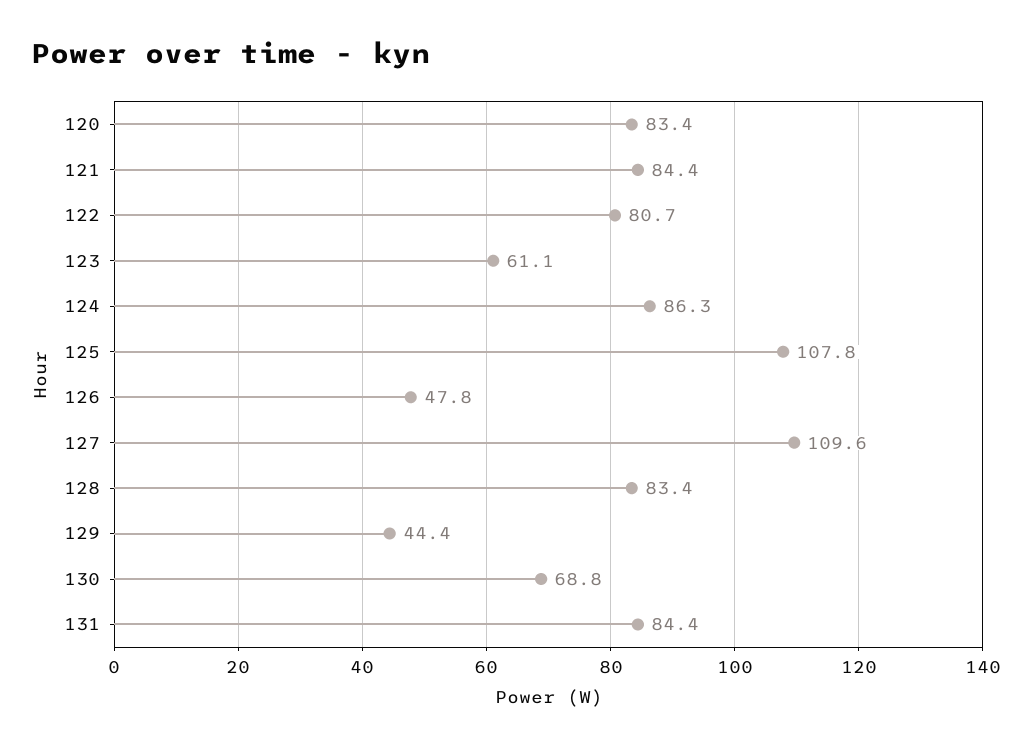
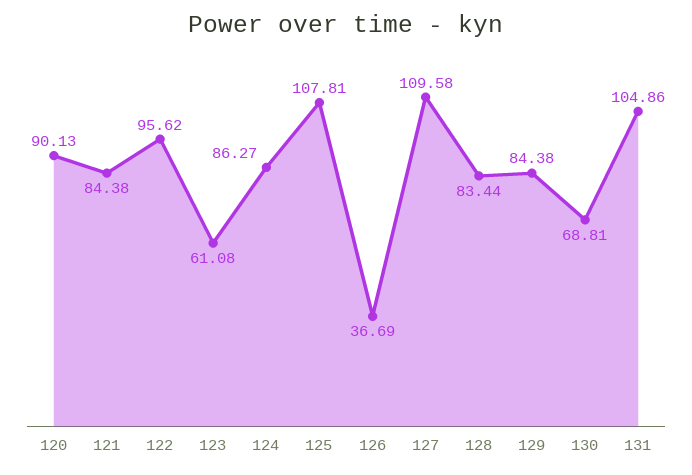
120: 83.4 -> 90.13
122: 80.7 -> 95.62
126: 47.8 -> 36.69
129: 44.4 -> 84.38
131: 84.4 -> 104.86

